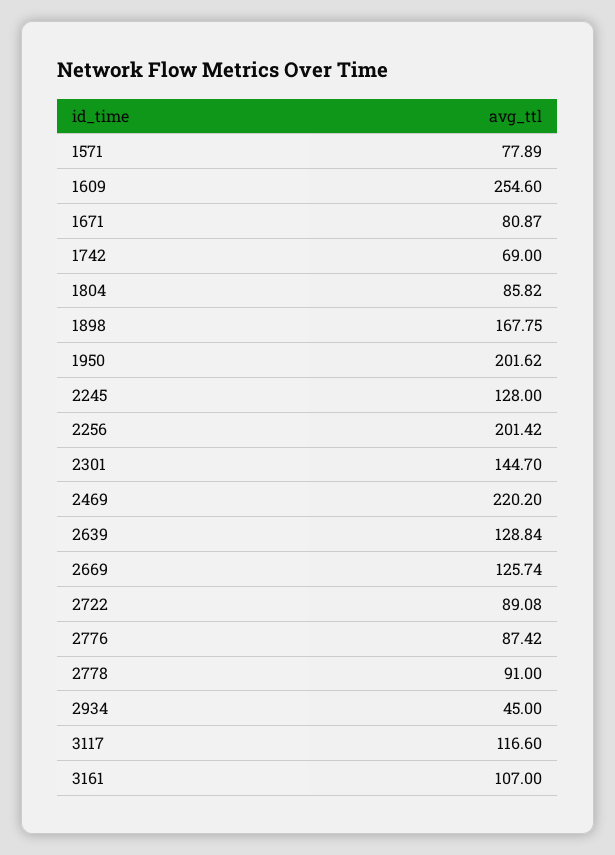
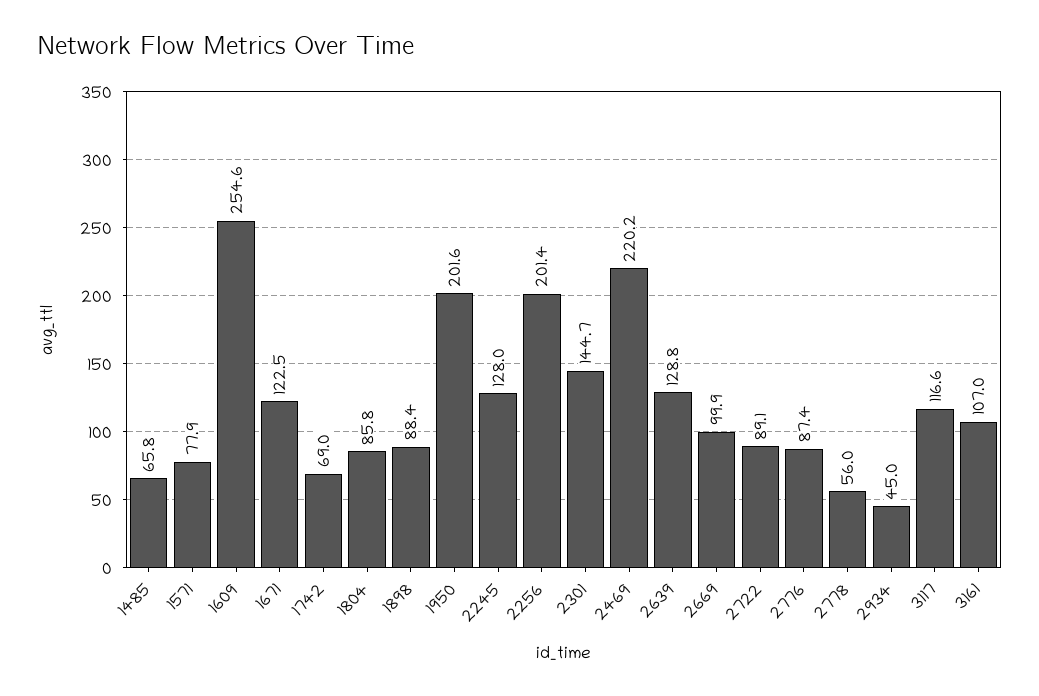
1671: 80.87 -> 122.5
1898: 167.75 -> 88.4
2669: 125.74 -> 99.9
2778: 91 -> 56
1485: none -> 65.8

